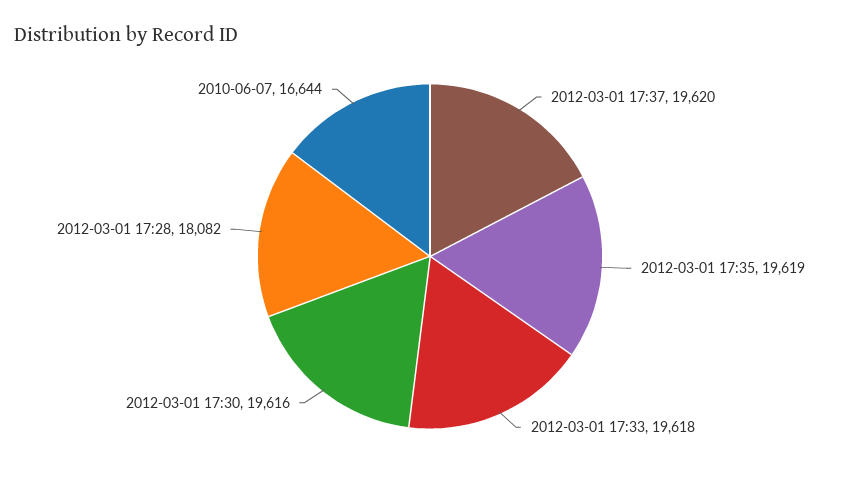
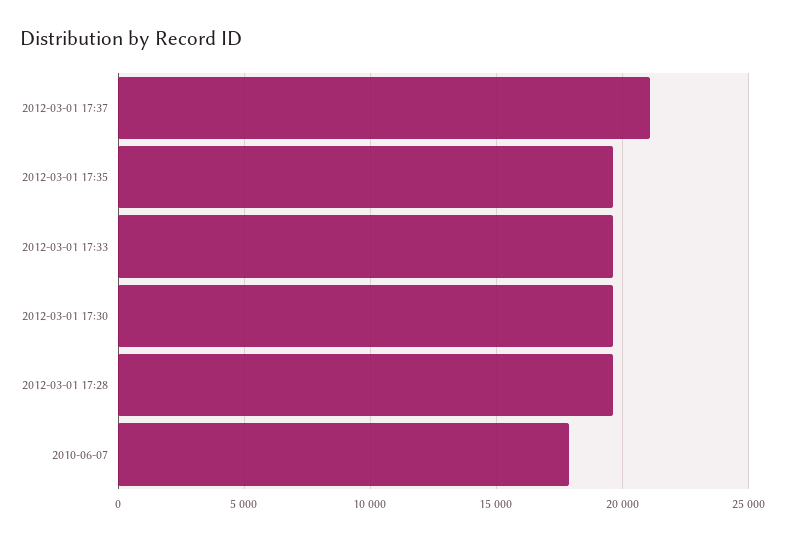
2012-03-01 17:37: 19620 -> 21000
2012-03-01 17:28: 18082 -> 19500
2010-06-07: 16644 -> 18000

